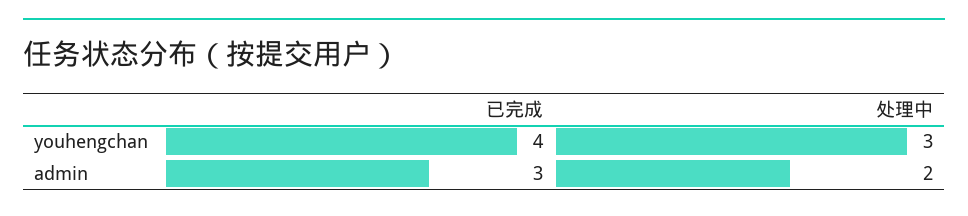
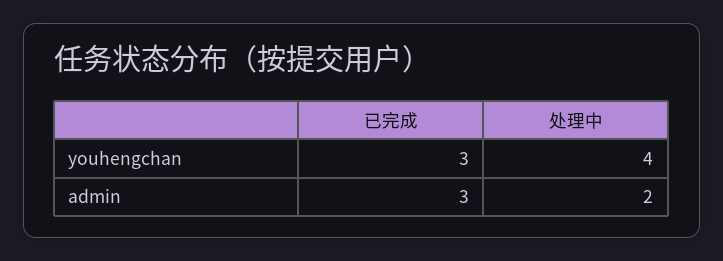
已完成, youhengchan: 4 -> 3
处理中, youhengchan: 3 -> 4

